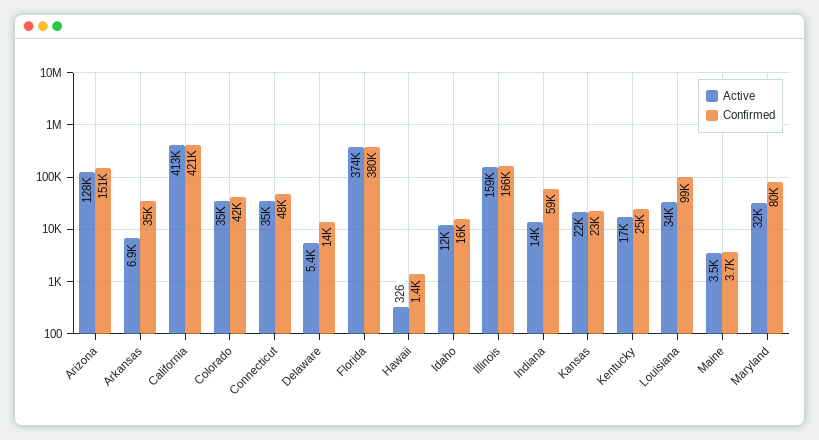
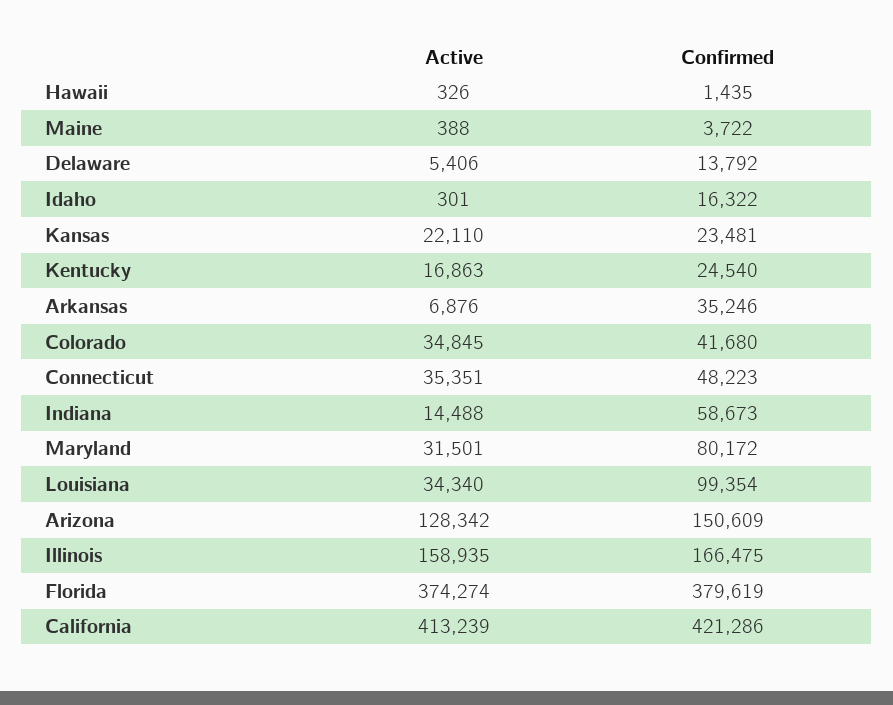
Active, Idaho: 12000 -> 301
Active, Maine: 3500 -> 388

